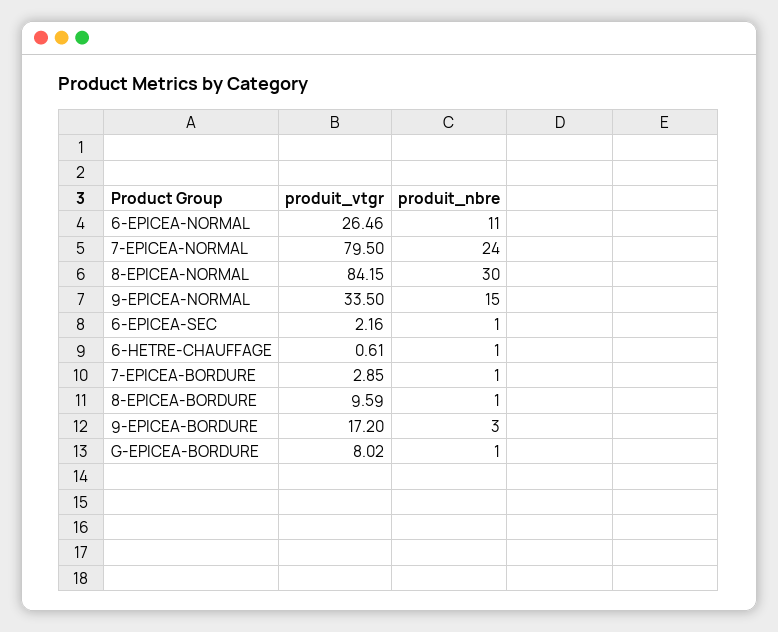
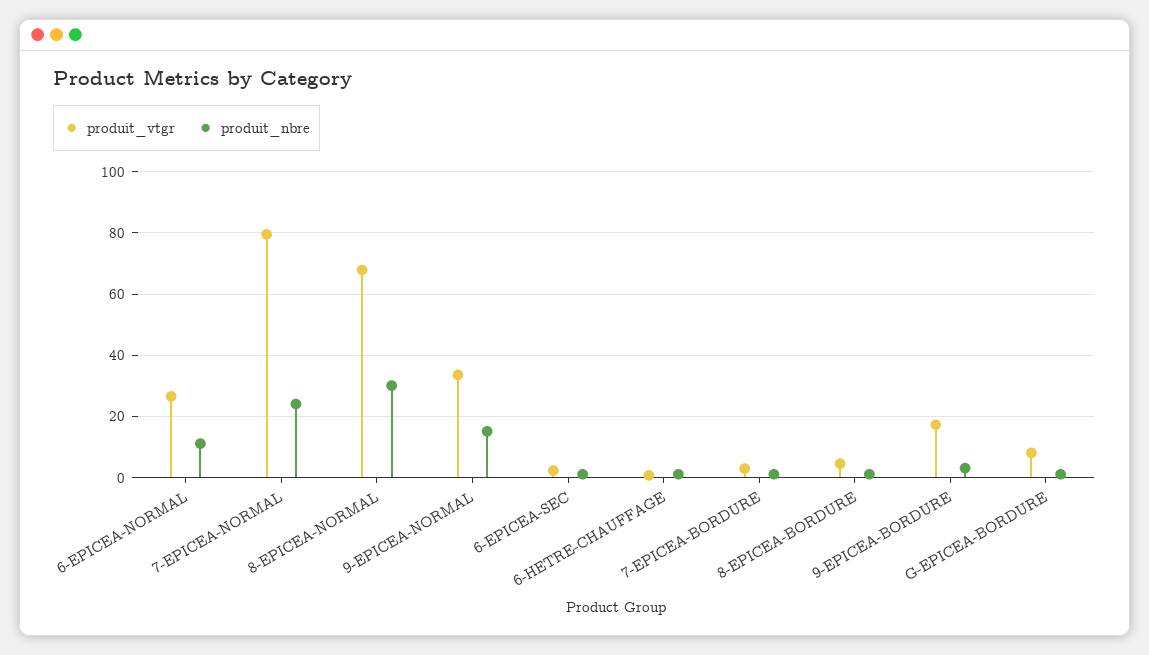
produit_vtgr, 8-EPICEA-NORMAL: 84.15 -> 68
produit_vtgr, 8-EPICEA-BORDURE: 9.59 -> 4

